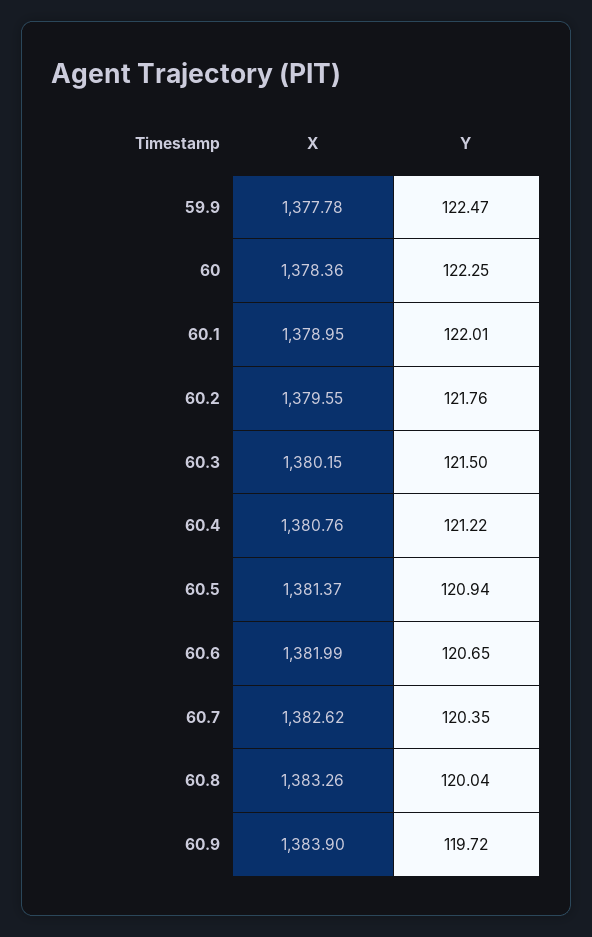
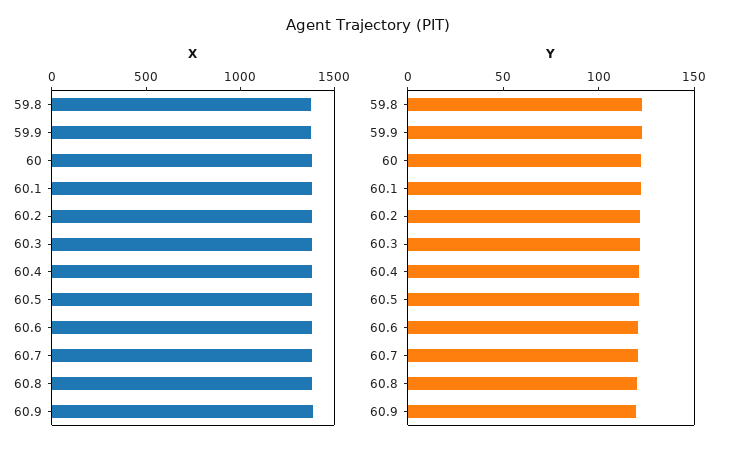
X, 59.8: none -> 1400
Y, 59.8: none -> 120

